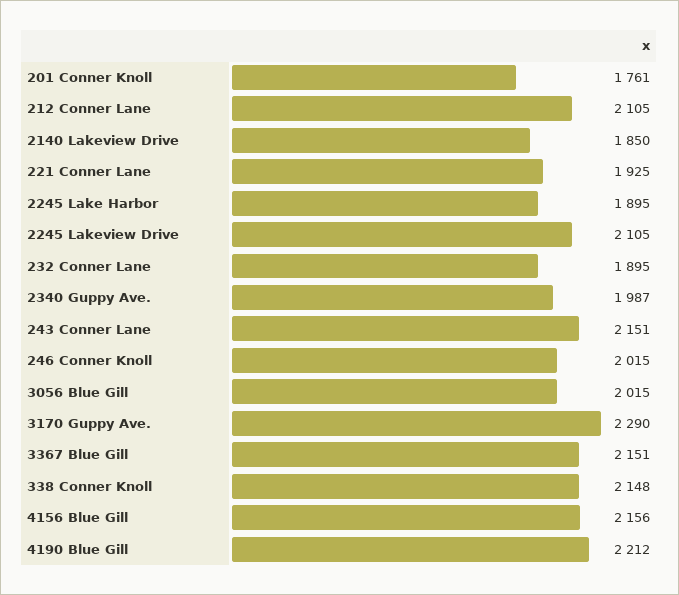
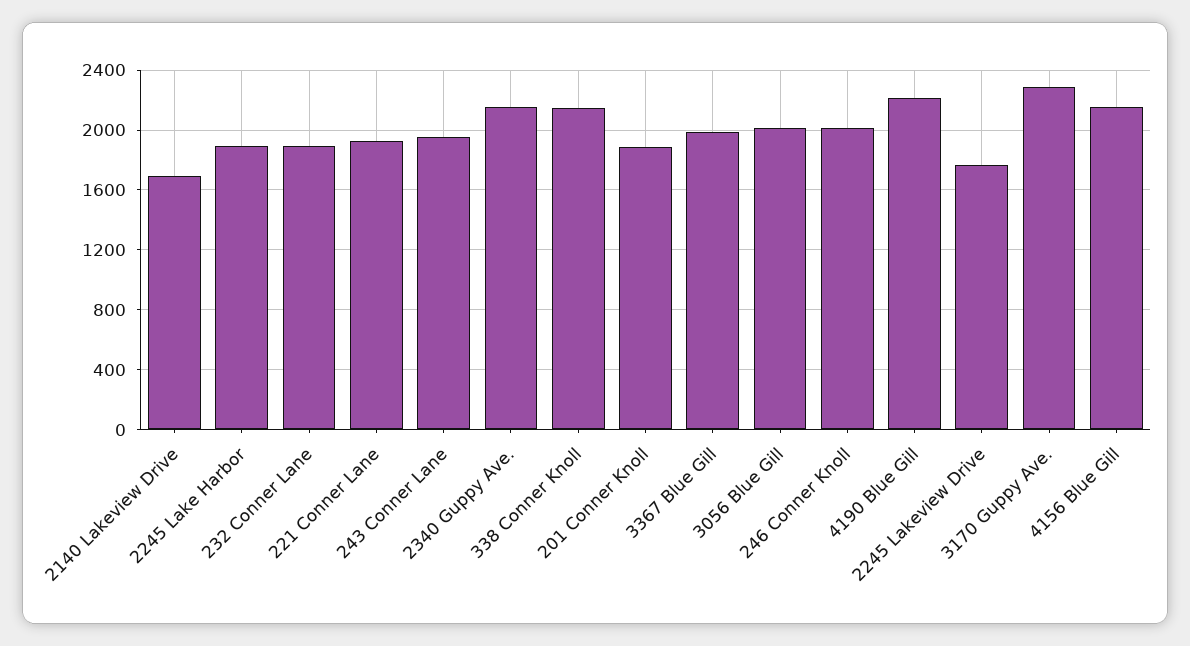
201 Conner Knoll: 1761 -> 1900
212 Conner Lane: 2105 -> none
2140 Lakeview Drive: 1850 -> 1700
2245 Lakeview Drive: 2105 -> 1750
2340 Guppy Ave.: 1987 -> 2150
243 Conner Lane: 2151 -> 1950
3367 Blue Gill: 2151 -> 2000

